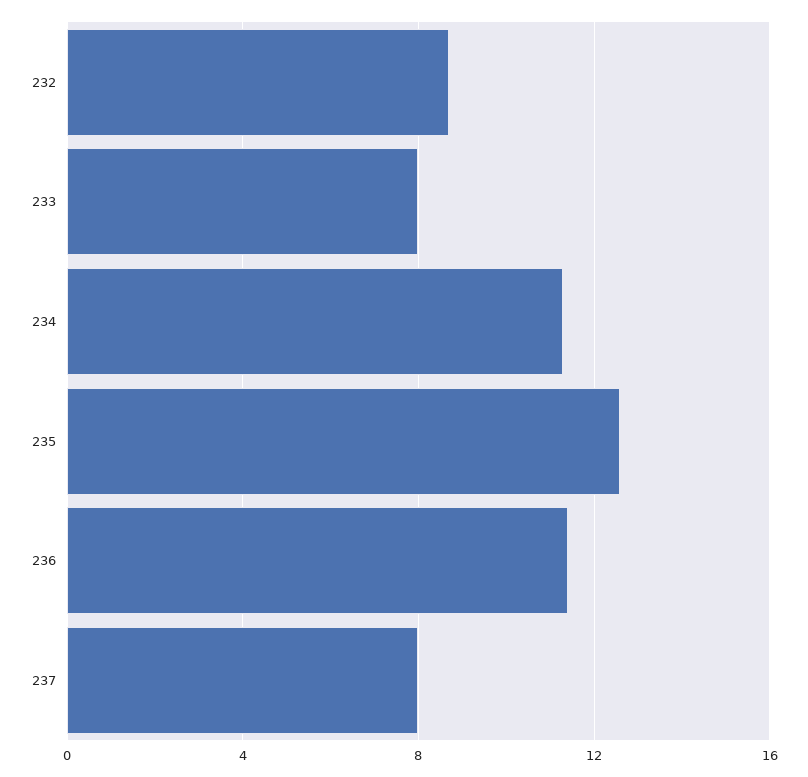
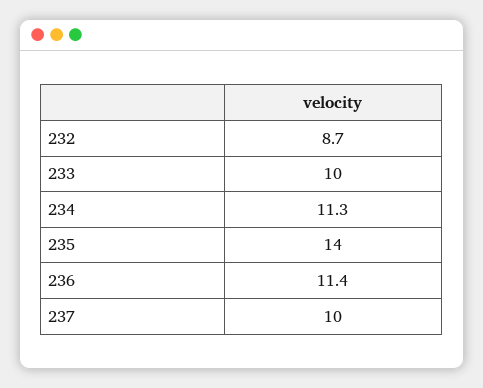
233: 8 -> 10
235: 12.5 -> 14
237: 8 -> 10

